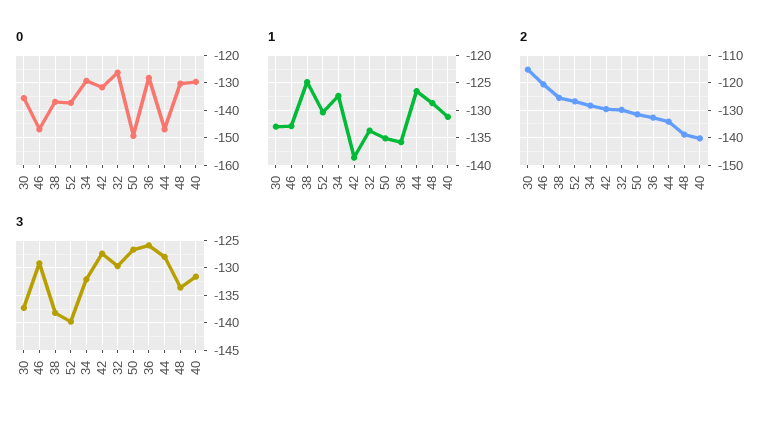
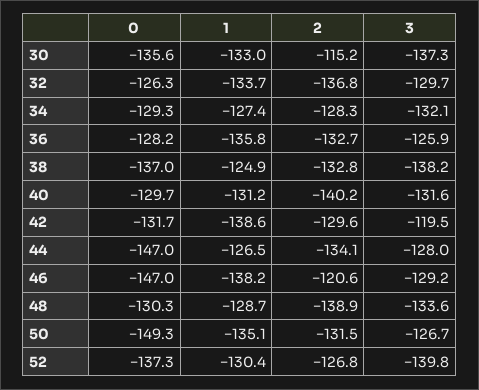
1, 46: -132.5 -> -138.2
2, 38: -125 -> -132.8
2, 32: -130 -> -136.8
3, 42: -127.5 -> -119.5

